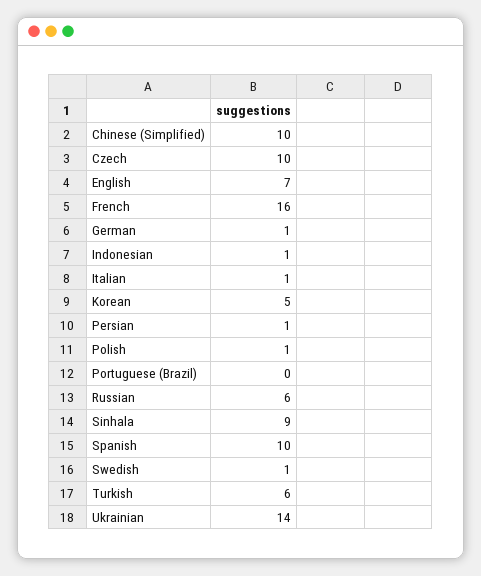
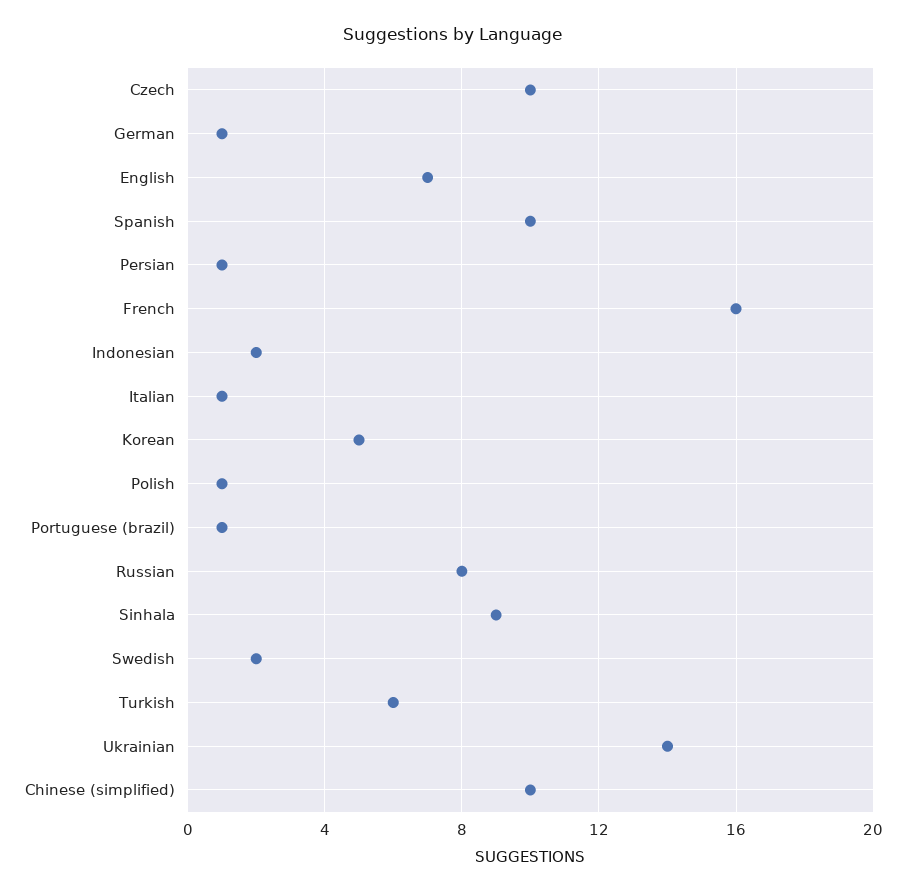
Indonesian: 1 -> 2
Portuguese (Brazil): 0 -> 1
Russian: 6 -> 8
Swedish: 1 -> 2

